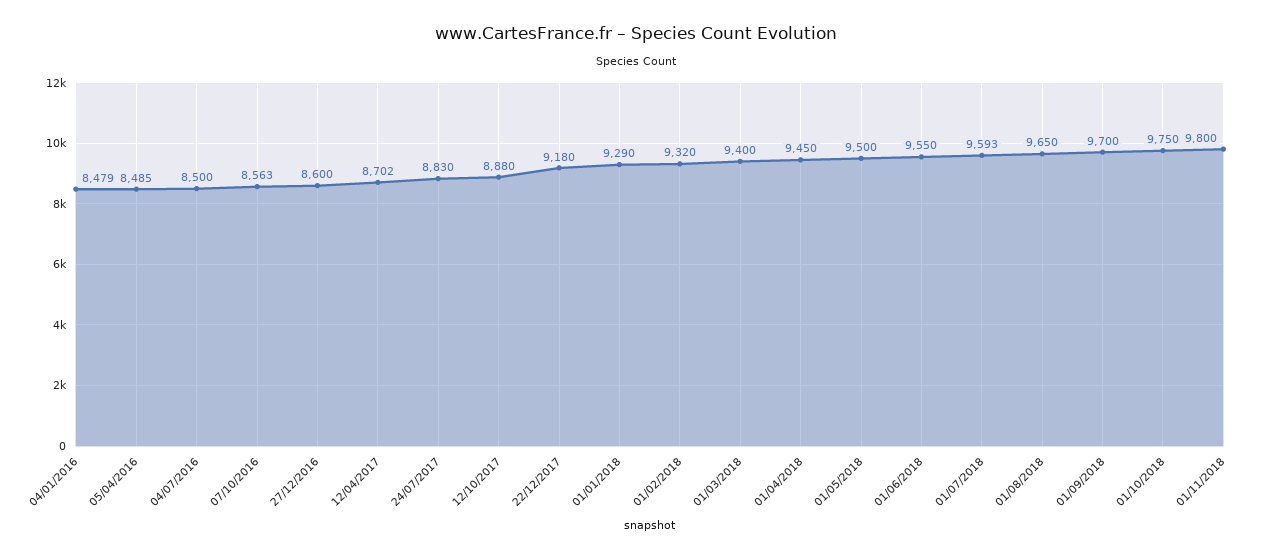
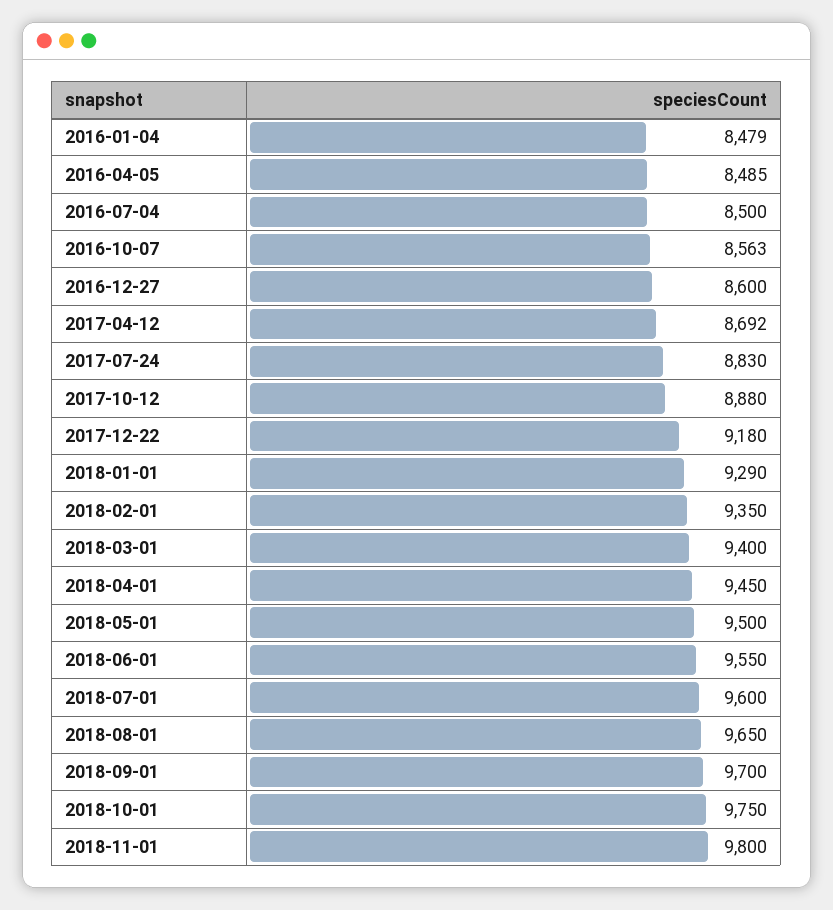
12/04/2017: 8702 -> 8692
01/02/2018: 9320 -> 9350
01/07/2018: 9593 -> 9600

